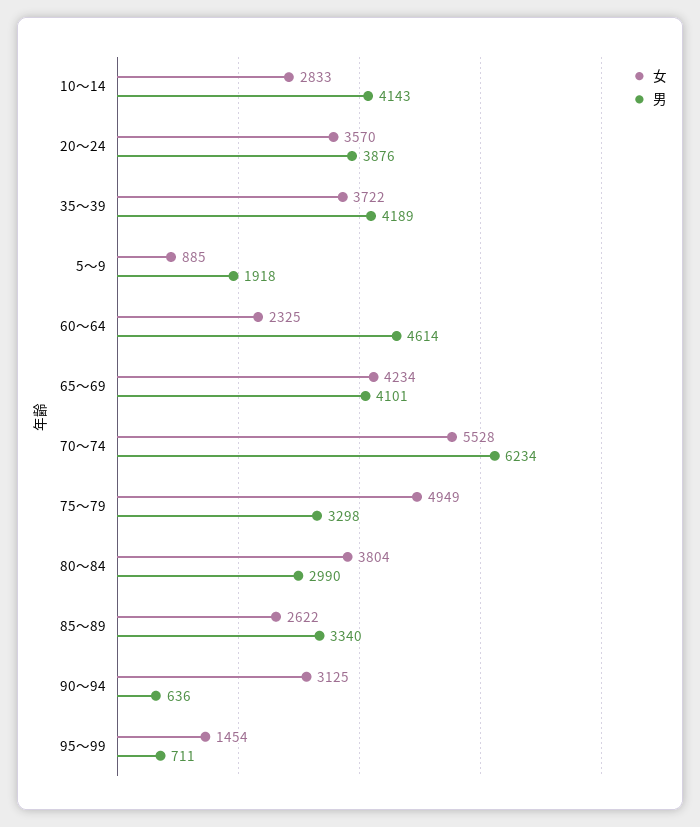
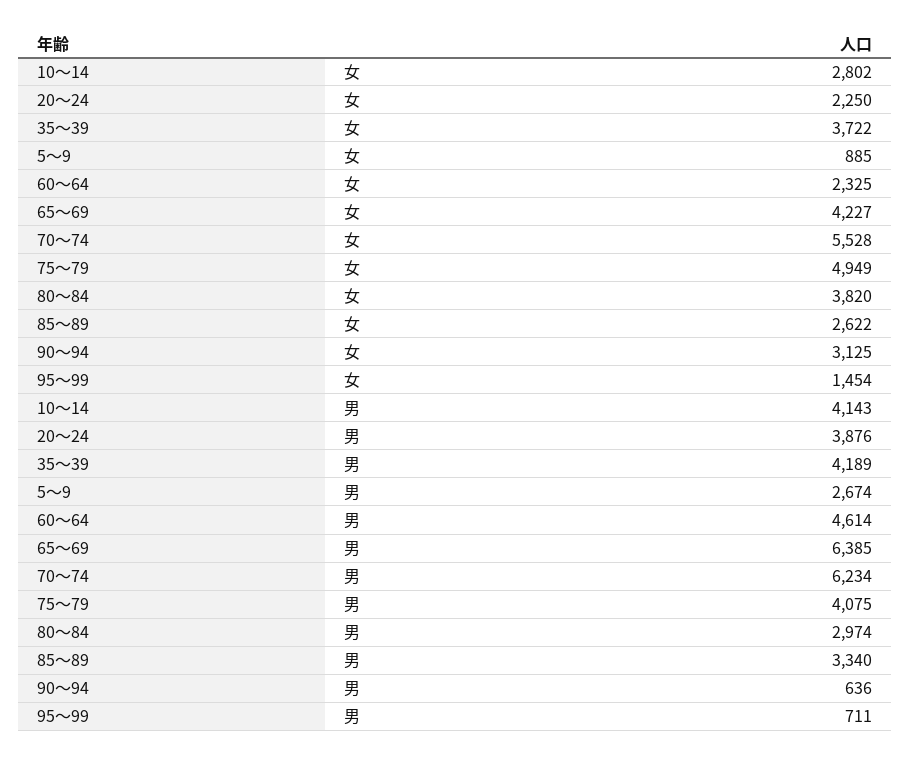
女, 10～14: 2833 -> 2802
女, 20～24: 3570 -> 2250
男, 5～9: 1918 -> 2674
女, 65～69: 4234 -> 4227
男, 65～69: 4101 -> 6385
男, 75～79: 3298 -> 4075
女, 80～84: 3804 -> 3820
男, 80～84: 2990 -> 2974

